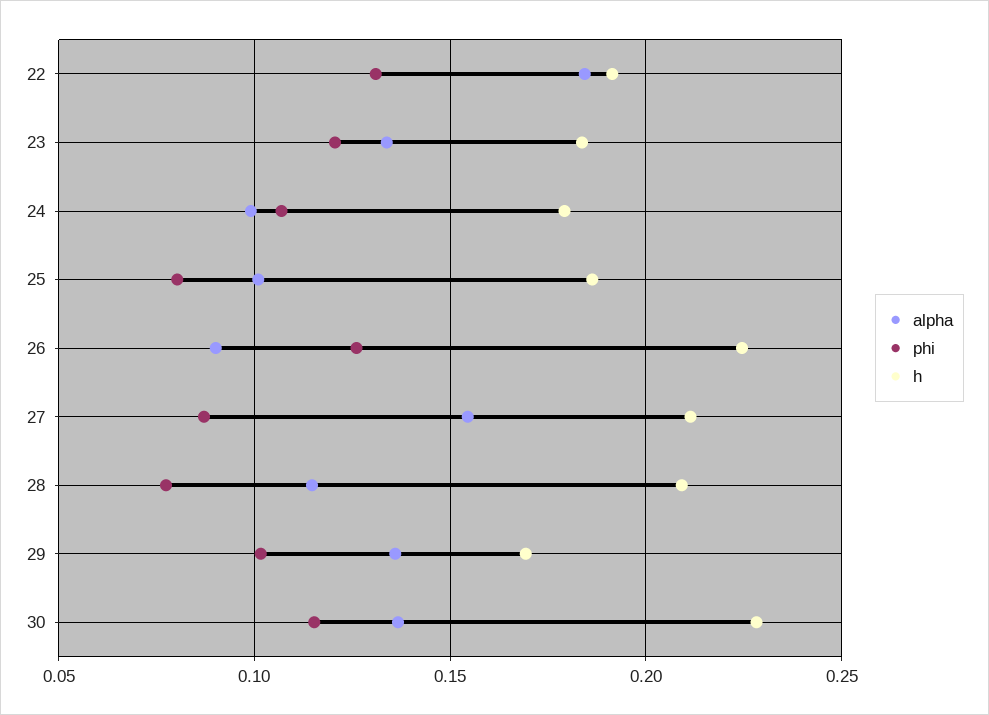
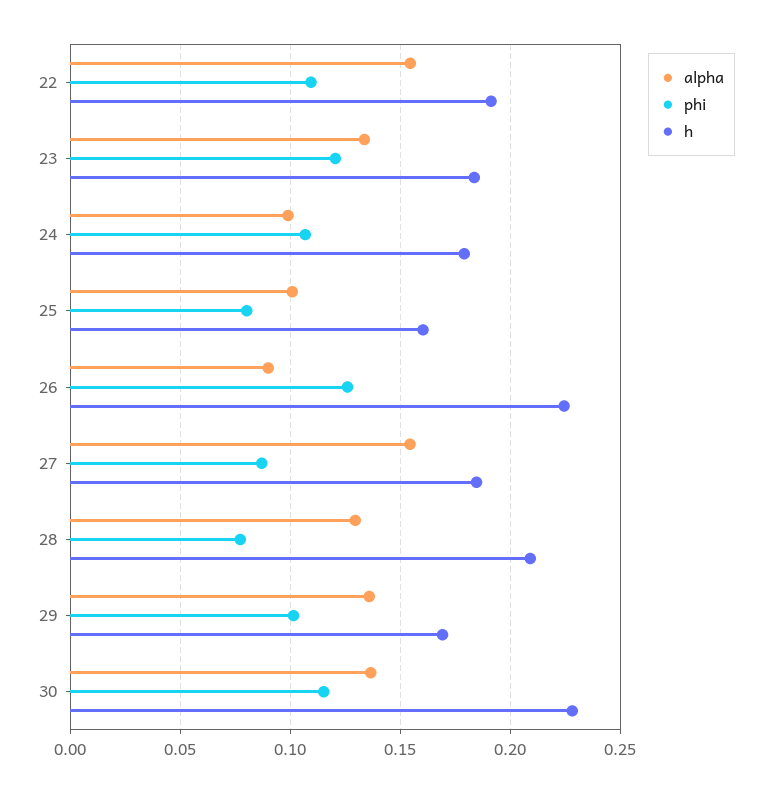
alpha, 22: 0.185 -> 0.155
phi, 22: 0.13 -> 0.11
h, 25: 0.185 -> 0.16
h, 27: 0.21 -> 0.185
alpha, 28: 0.115 -> 0.13

